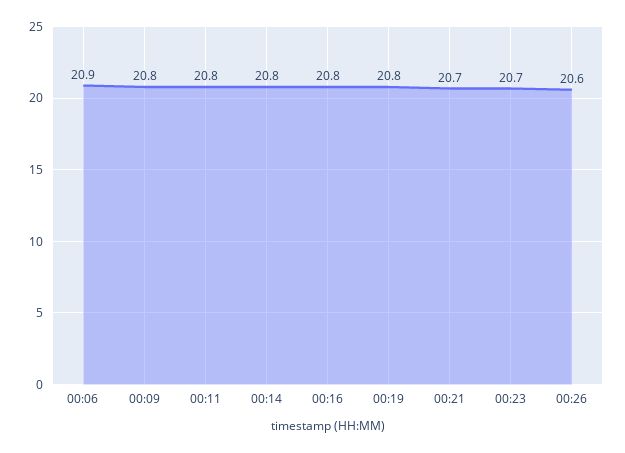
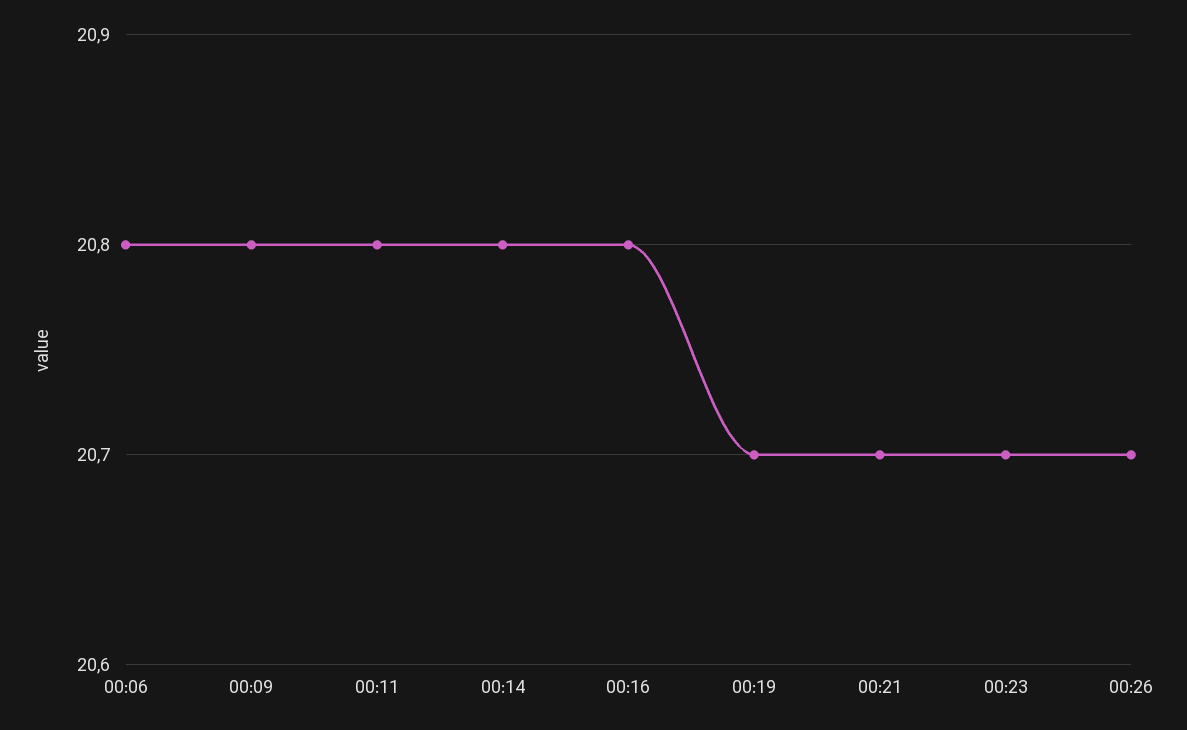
00:06: 20.9 -> 20.8
00:19: 20.8 -> 20.7
00:26: 20.6 -> 20.7

